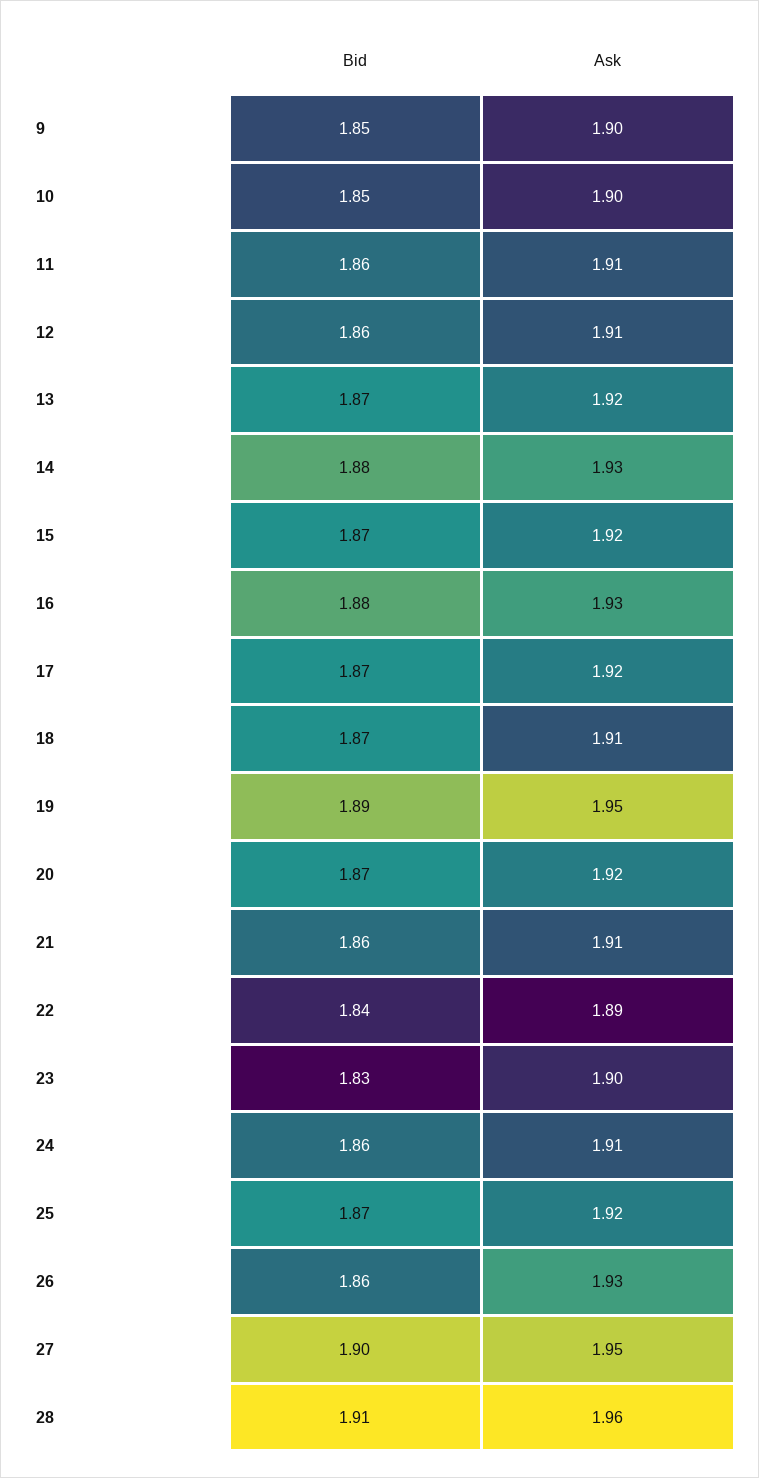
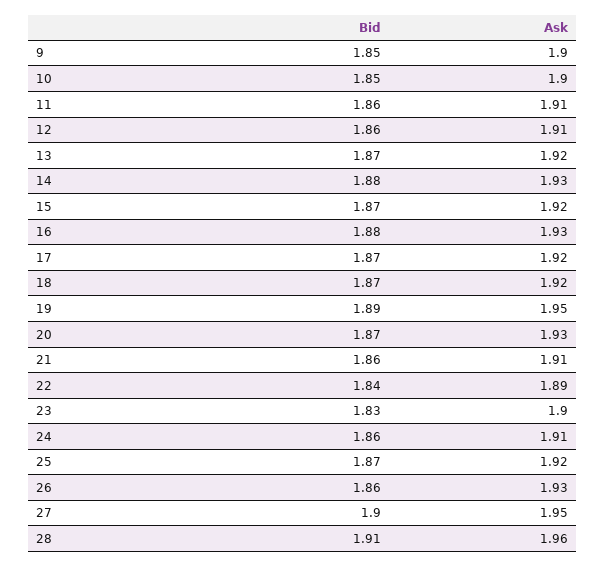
Ask, 18: 1.91 -> 1.92
Ask, 20: 1.92 -> 1.93

